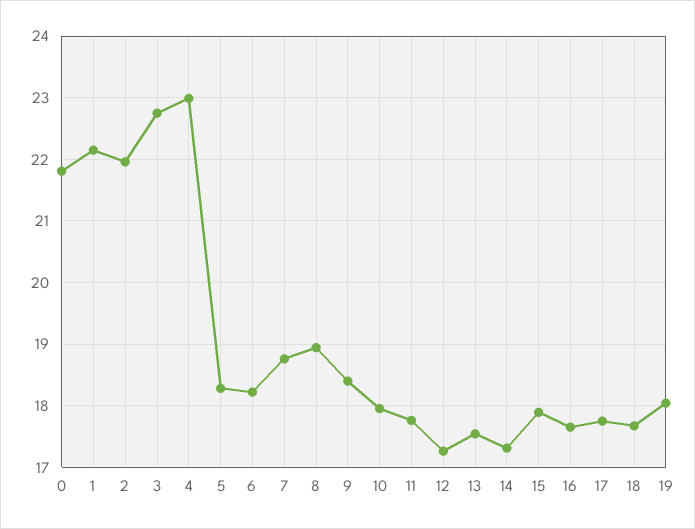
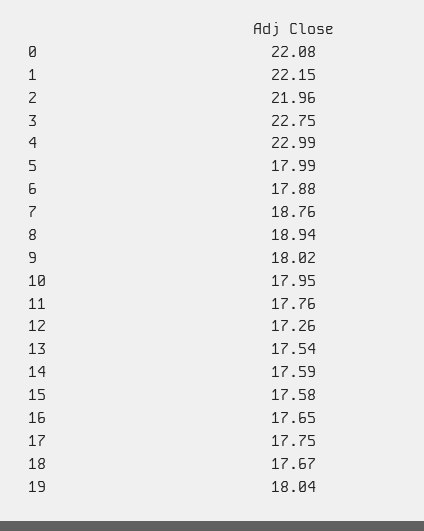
0: 21.8 -> 22.08
5: 18.3 -> 17.99
6: 18.2 -> 17.88
9: 18.4 -> 18.02
14: 17.3 -> 17.59
15: 17.9 -> 17.58

